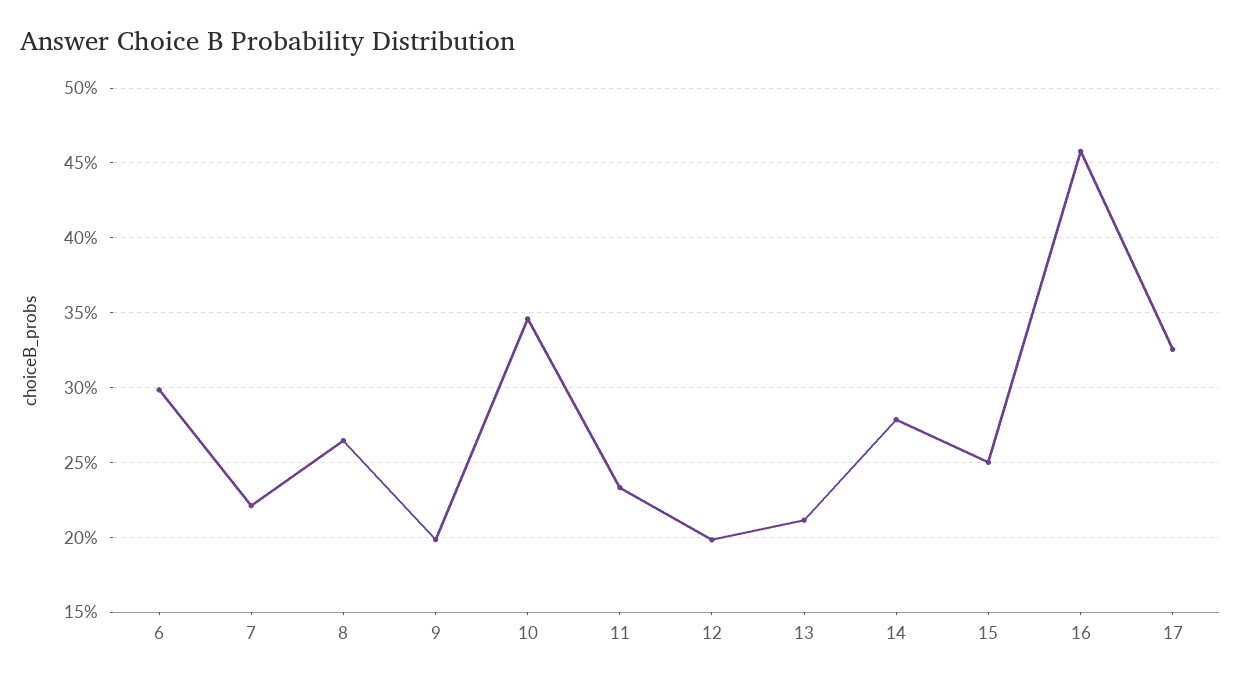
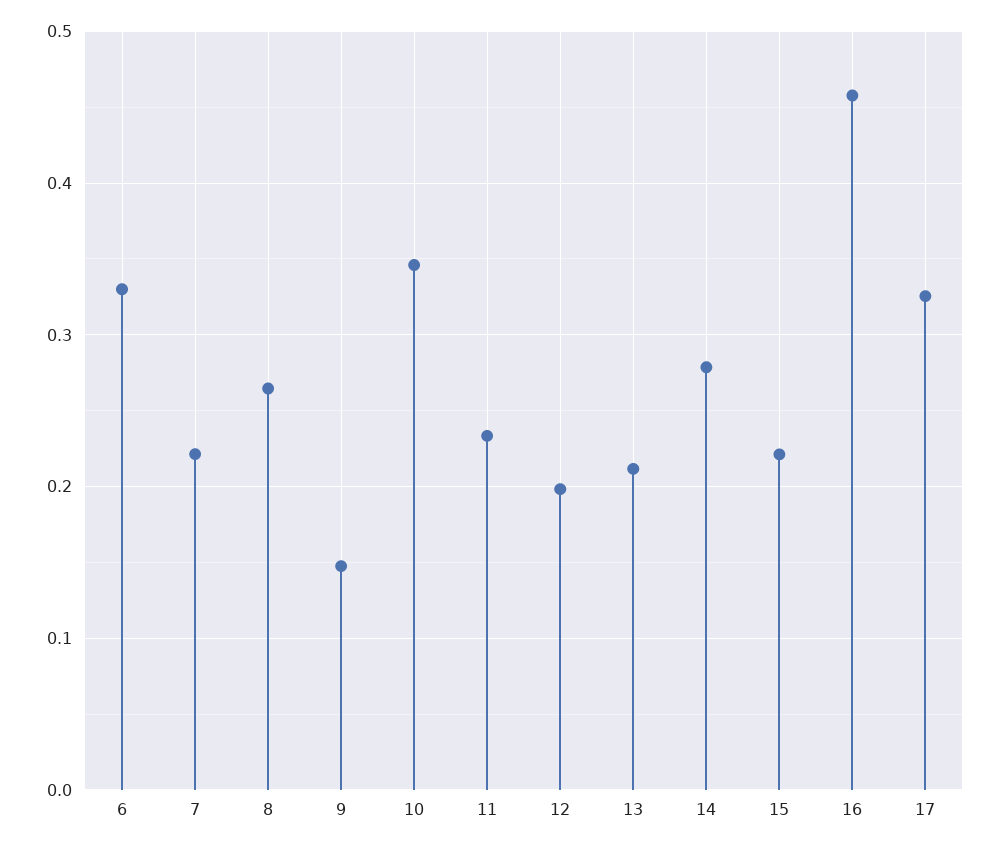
6: 0.3 -> 0.33
9: 0.2 -> 0.15
15: 0.25 -> 0.22

